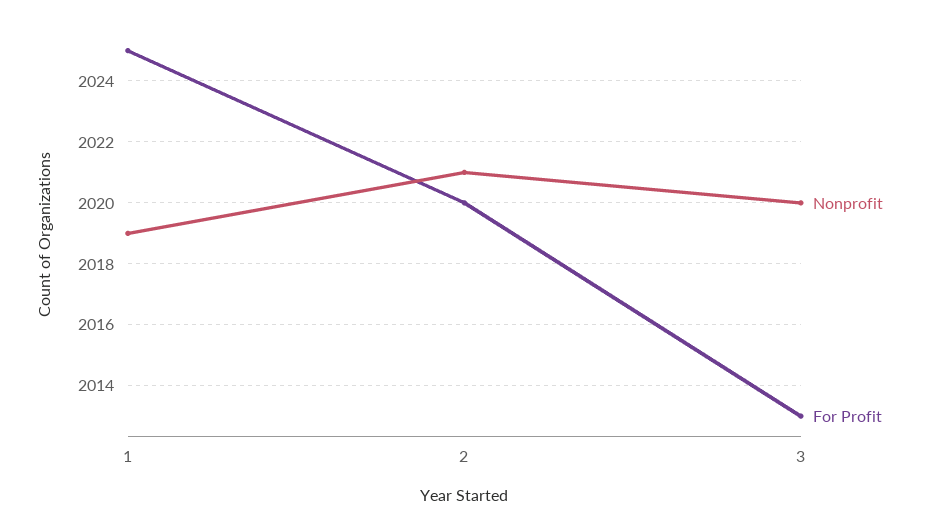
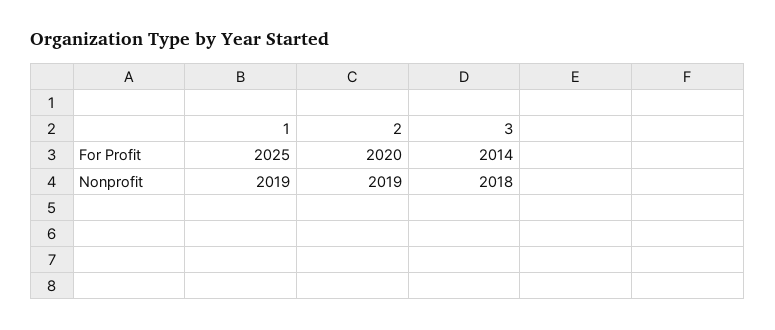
Nonprofit, 2: 2021 -> 2019
Nonprofit, 3: 2020 -> 2018
For Profit, 3: 2013 -> 2014

